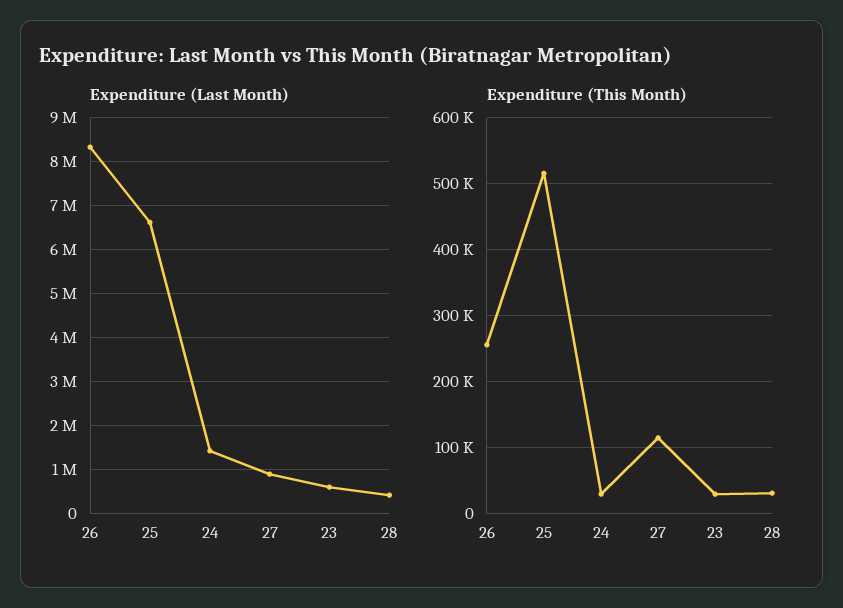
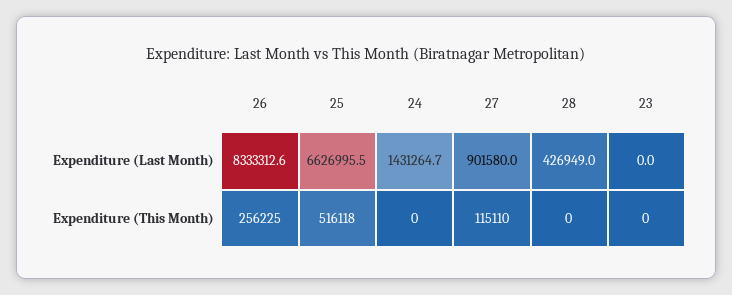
Expenditure (Last Month), 23: 600000 -> 0
Expenditure (This Month), 24: 30000 -> 0
Expenditure (This Month), 23: 30000 -> 0
Expenditure (This Month), 28: 30000 -> 0

